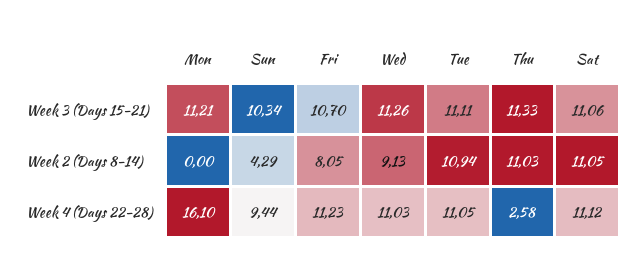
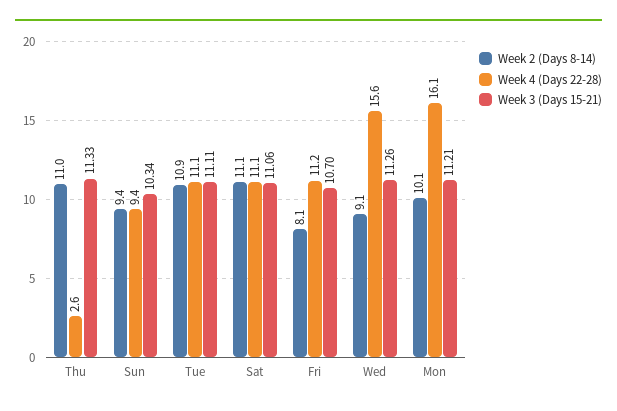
Week 2 (Days 8-14), Mon: 0 -> 10.1
Week 2 (Days 8-14), Sun: 4.29 -> 9.4
Week 4 (Days 22-28), Wed: 11.03 -> 15.6

